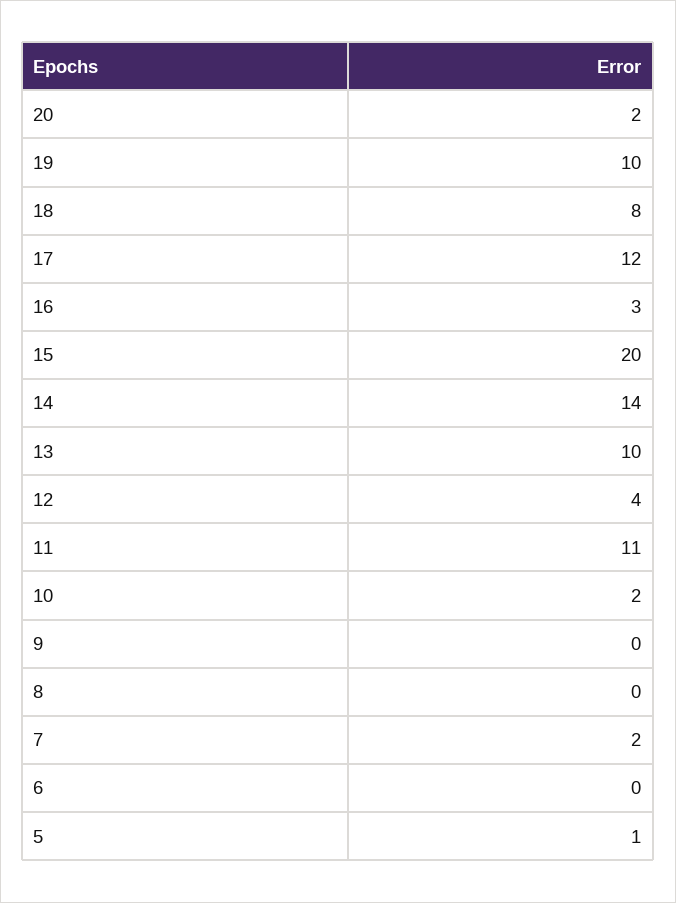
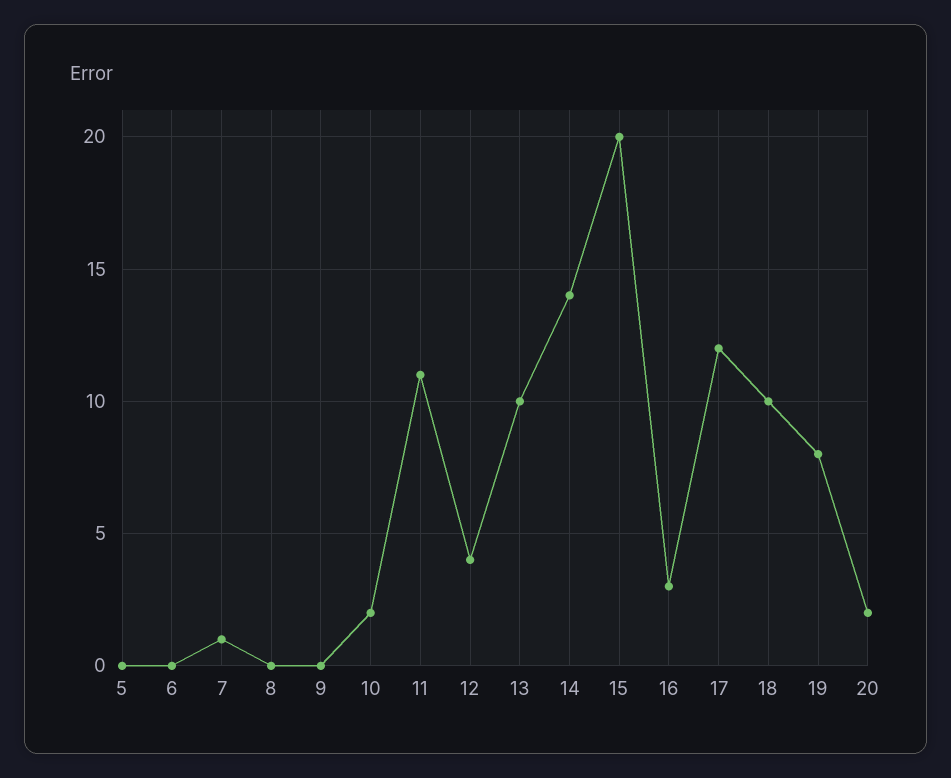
19: 10 -> 8
18: 8 -> 10
7: 2 -> 1
5: 1 -> 0

